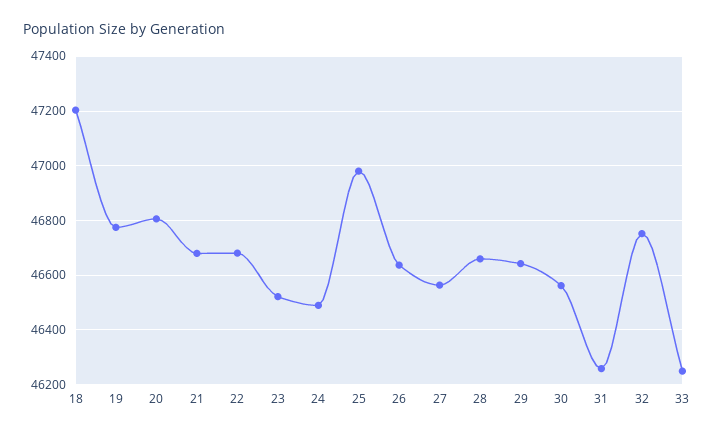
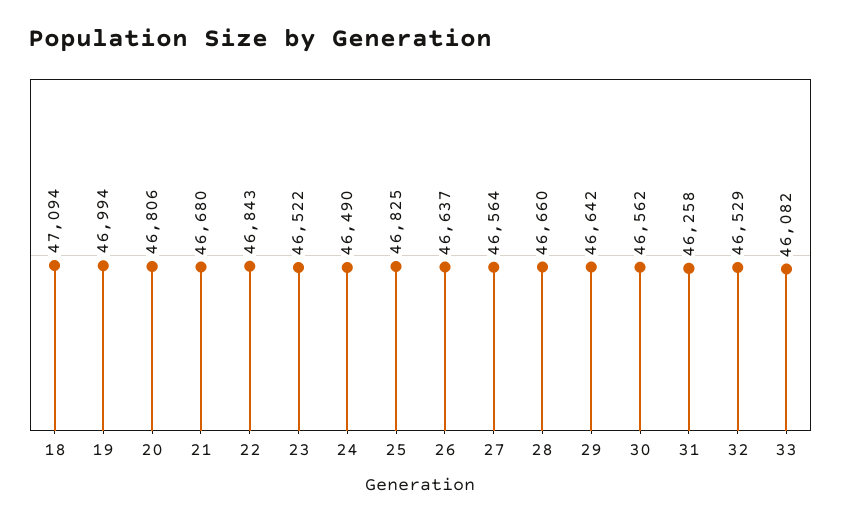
18: 47200 -> 47094
19: 46775 -> 46994
22: 46675 -> 46843
25: 46975 -> 46825
32: 46750 -> 46529
33: 46250 -> 46082

